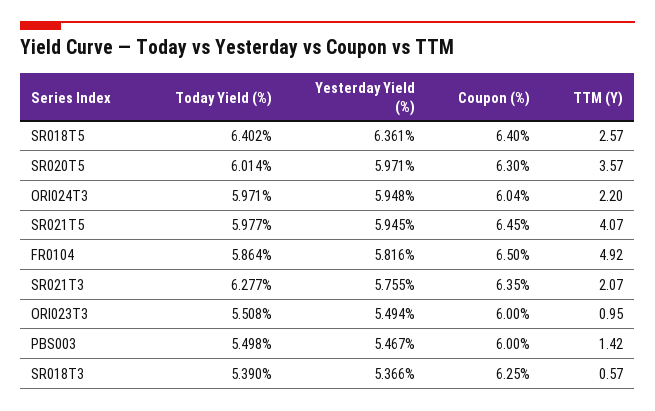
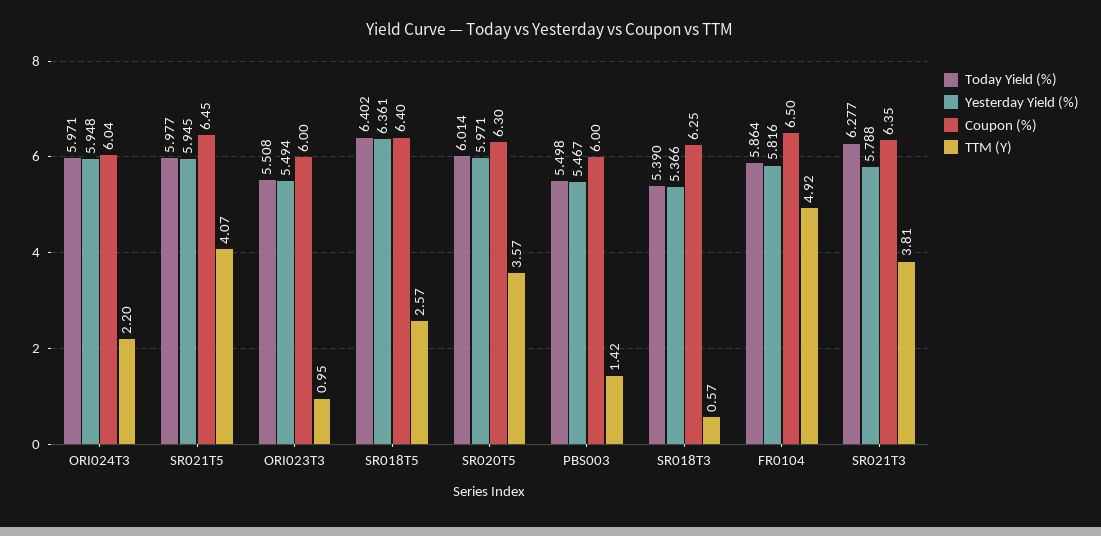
Yesterday Yield (%), SR021T3: 5.755 -> 5.788
TTM (Y), SR021T3: 2.07 -> 3.81

